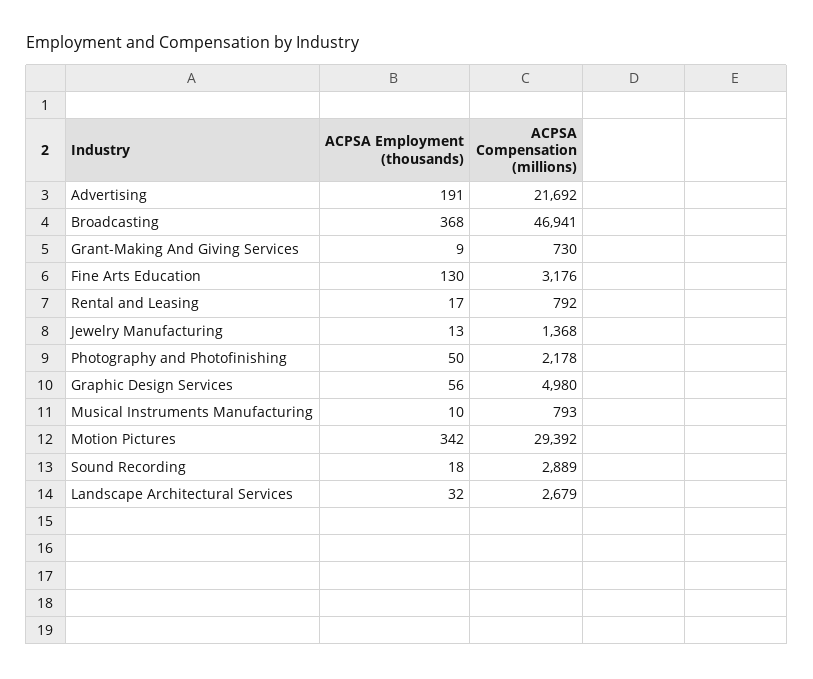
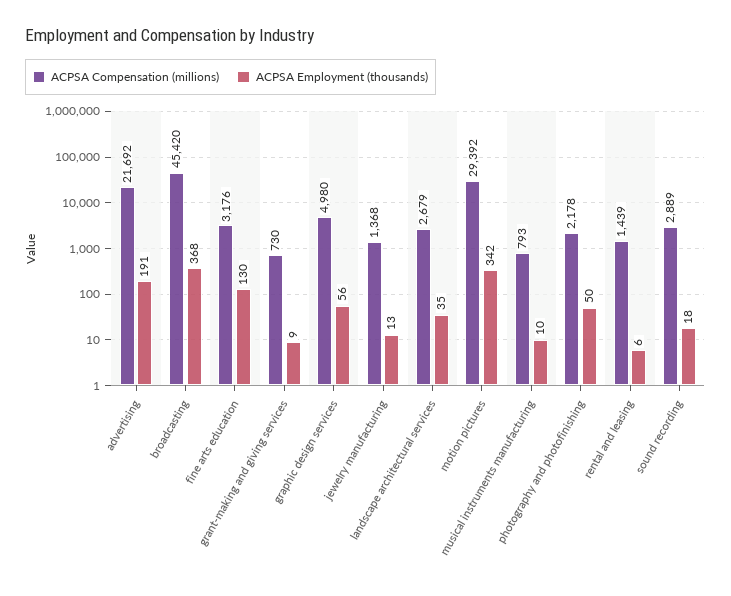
ACPSA Compensation (millions), Broadcasting: 46941 -> 45420
ACPSA Employment (thousands), Rental and Leasing: 17 -> 6
ACPSA Compensation (millions), Rental and Leasing: 792 -> 1439
ACPSA Employment (thousands), Landscape Architectural Services: 32 -> 35

